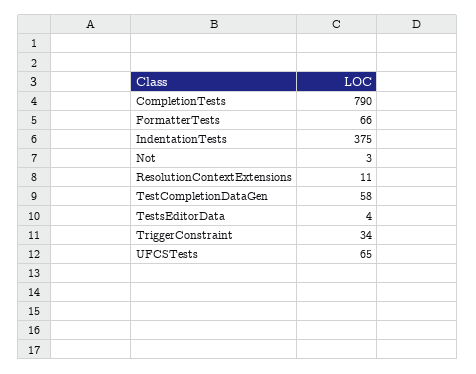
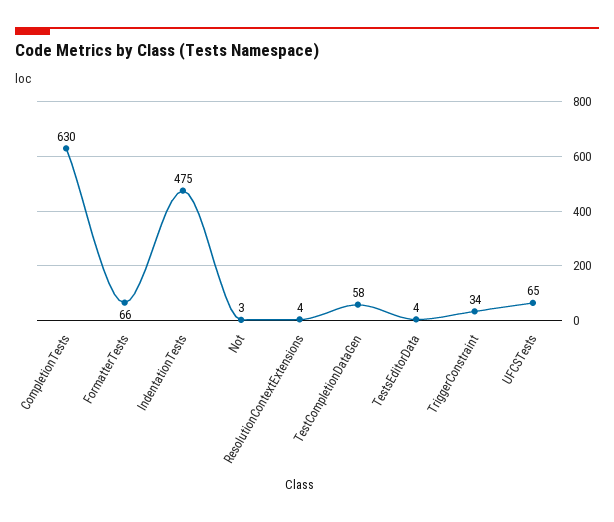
CompletionTests: 790 -> 630
IndentationTests: 375 -> 475
ResolutionContextExtensions: 11 -> 4

